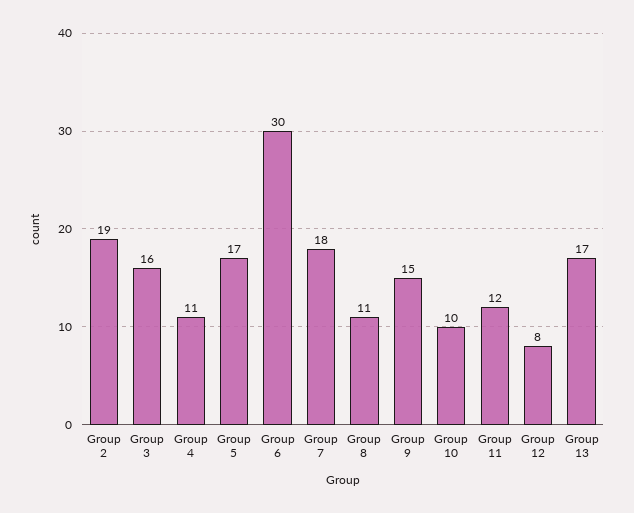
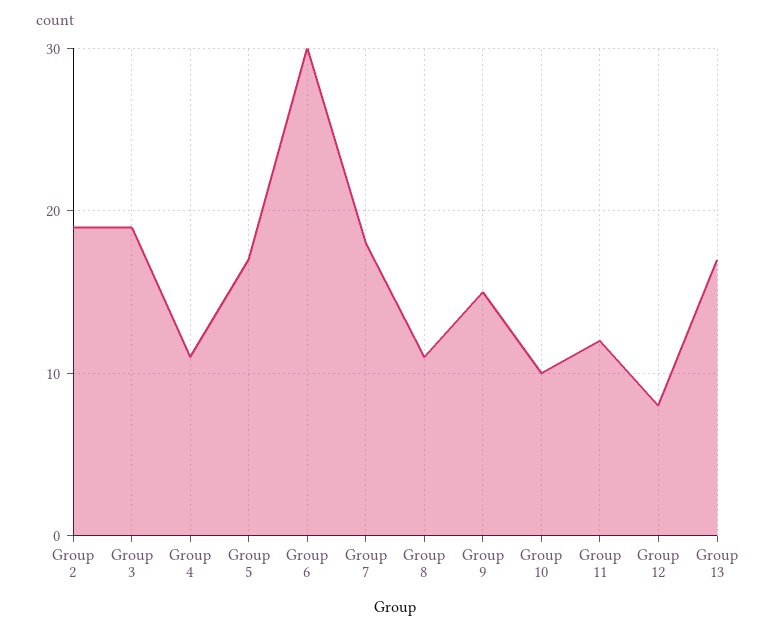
Group 3: 16 -> 19

